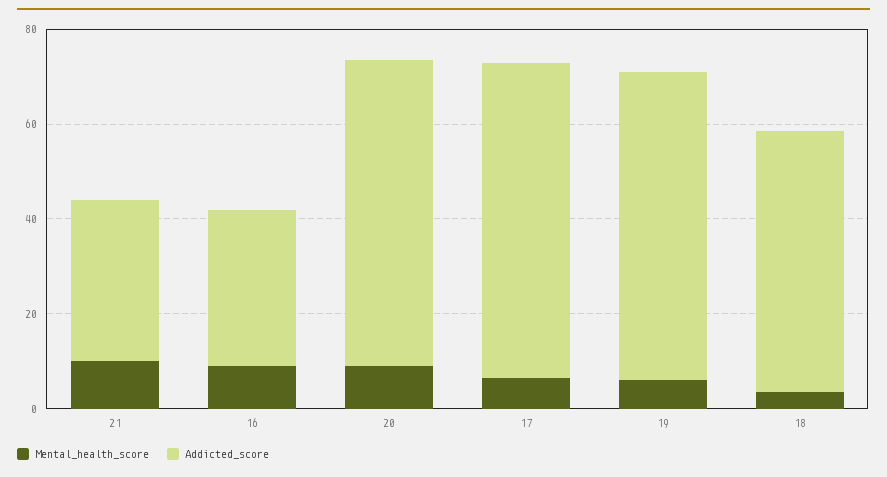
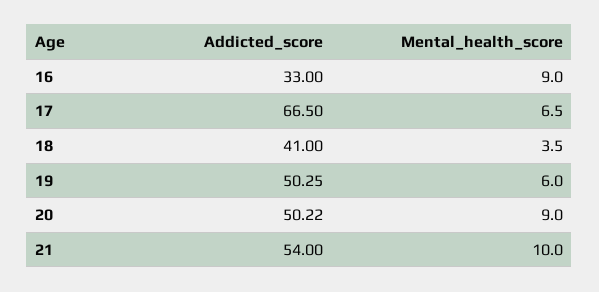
Addicted_score, 21: 35 -> 54
Addicted_score, 20: 65 -> 50.22
Addicted_score, 19: 65 -> 50.25
Addicted_score, 18: 55 -> 41

